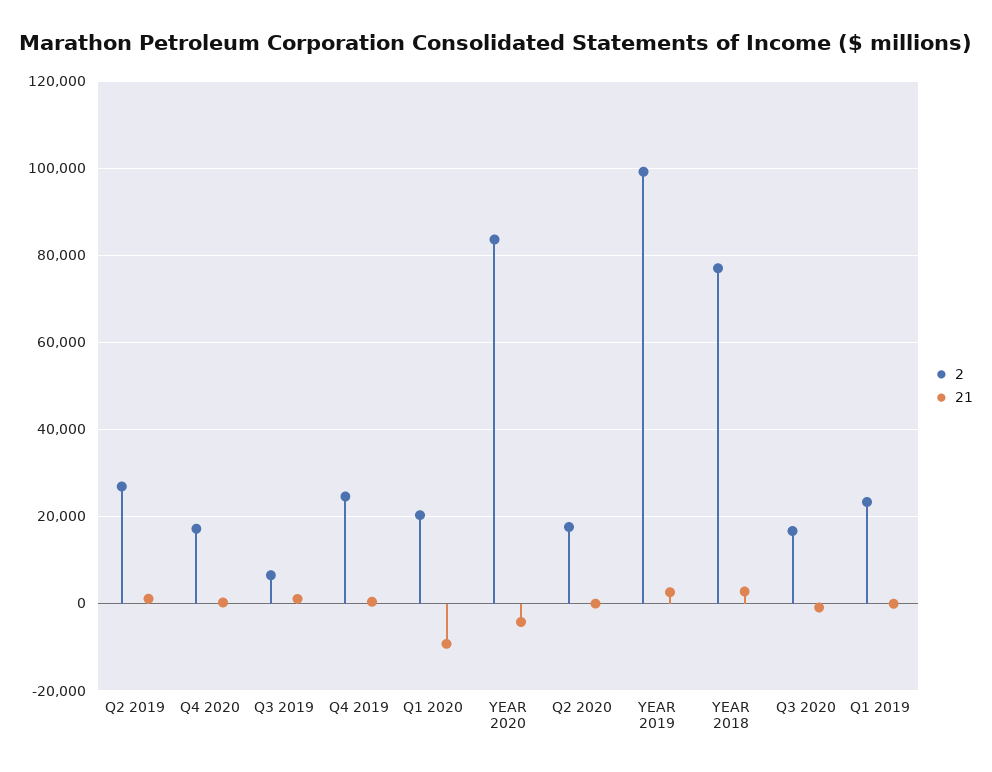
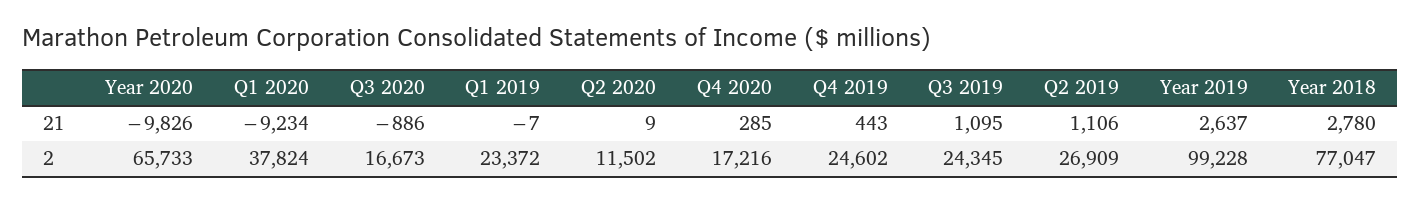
2, Q3 2019: 6000 -> 24345
2, Q1 2020: 20000 -> 37824
2, YEAR 2020: 84000 -> 65733
21, YEAR 2020: -4000 -> -9826
2, Q2 2020: 18000 -> 11502

